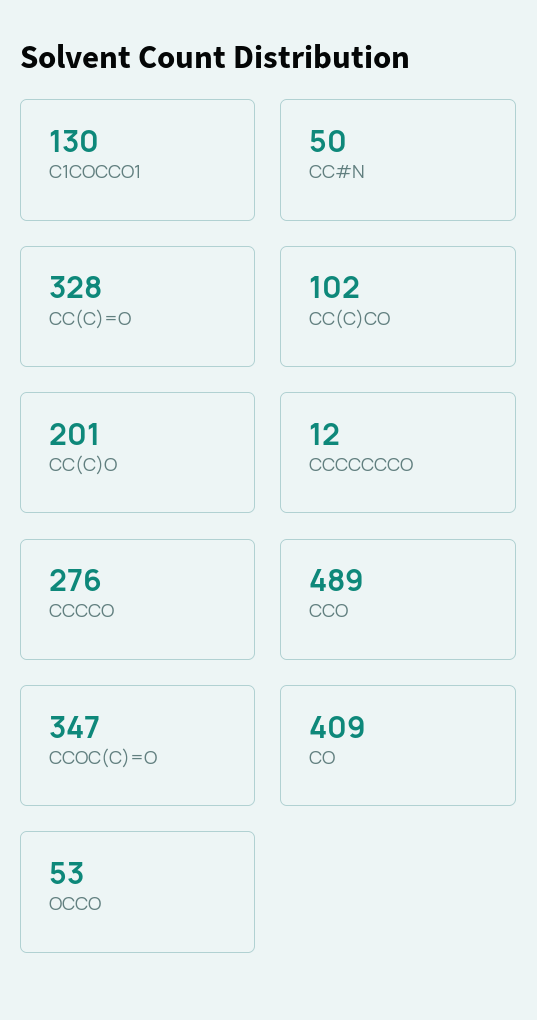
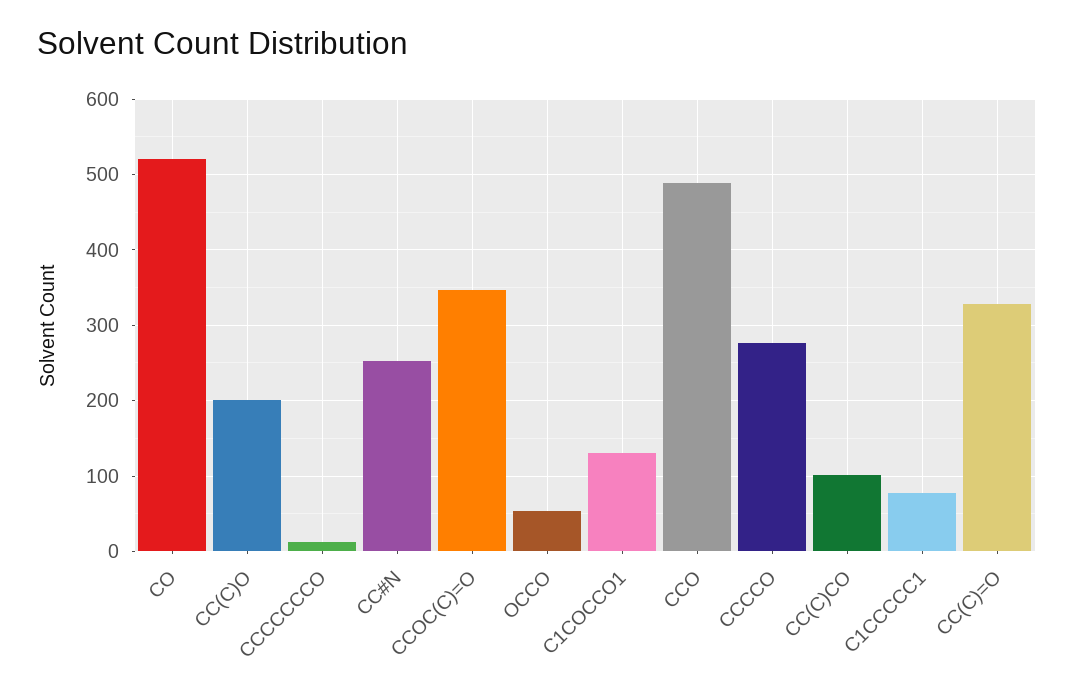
CC#N: 50 -> 250
CO: 409 -> 520
C1CCCCC1: none -> 80

